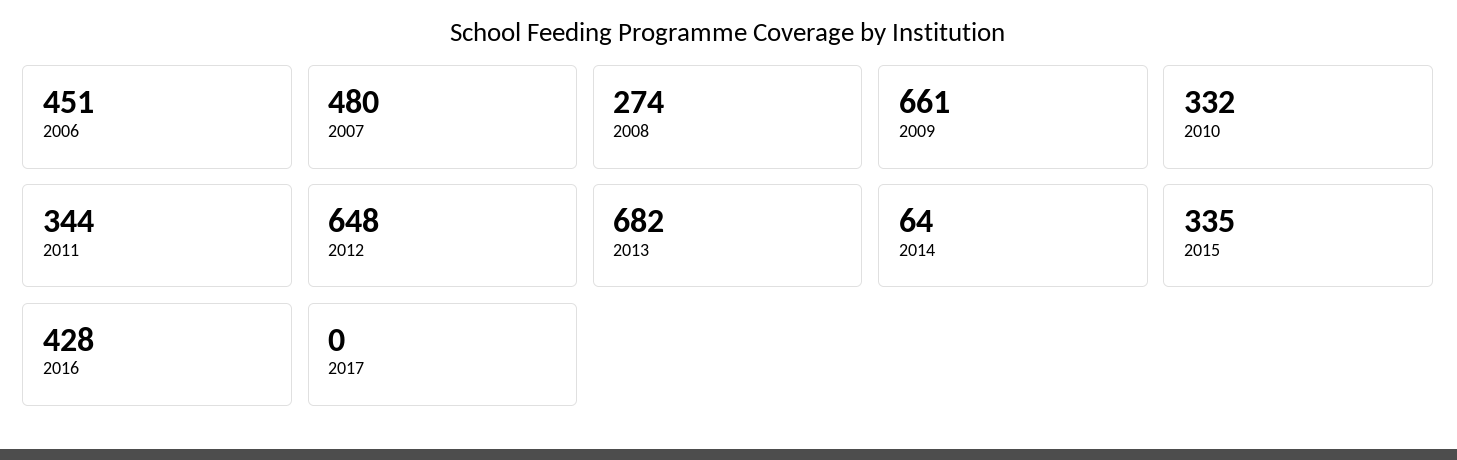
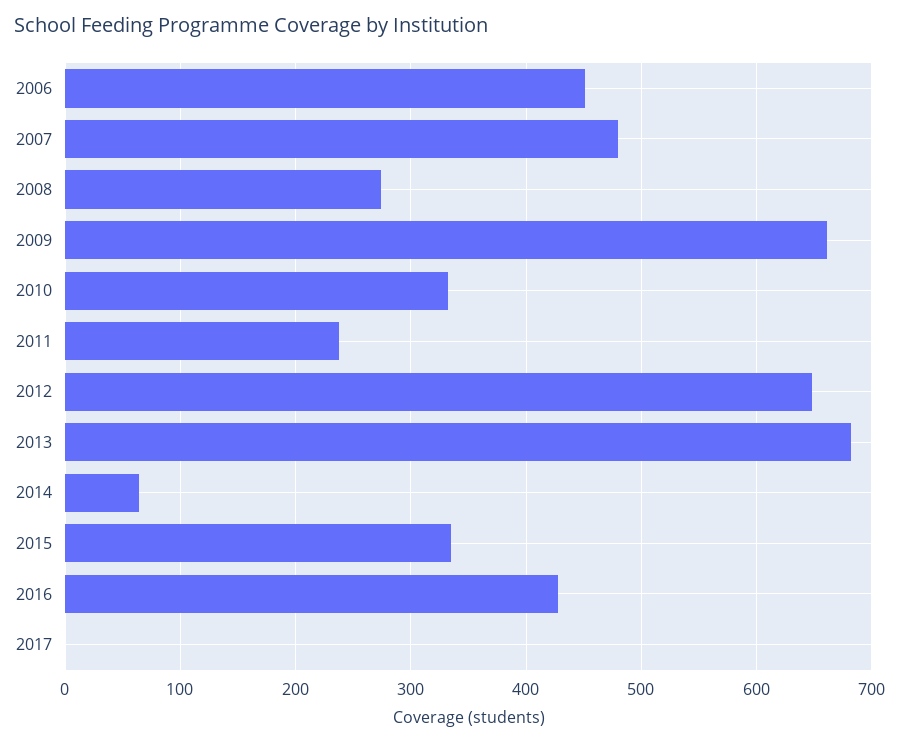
2011: 344 -> 240

